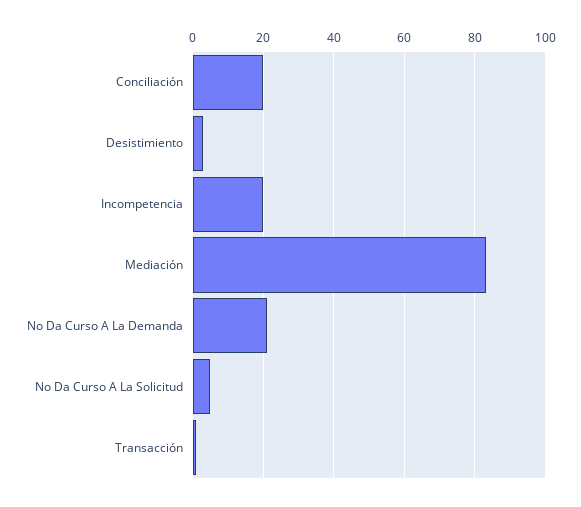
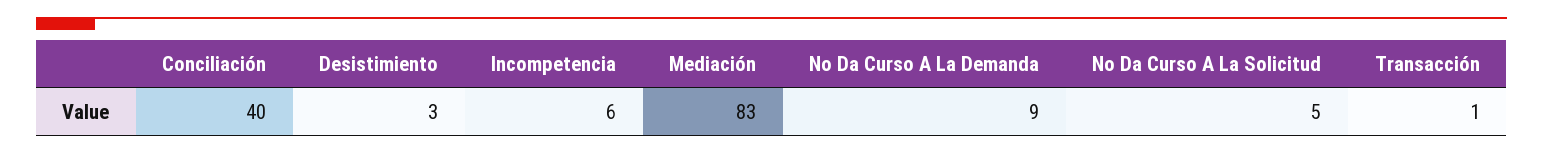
Conciliación: 20 -> 40
Incompetencia: 20 -> 6
No Da Curso A La Demanda: 20 -> 9

